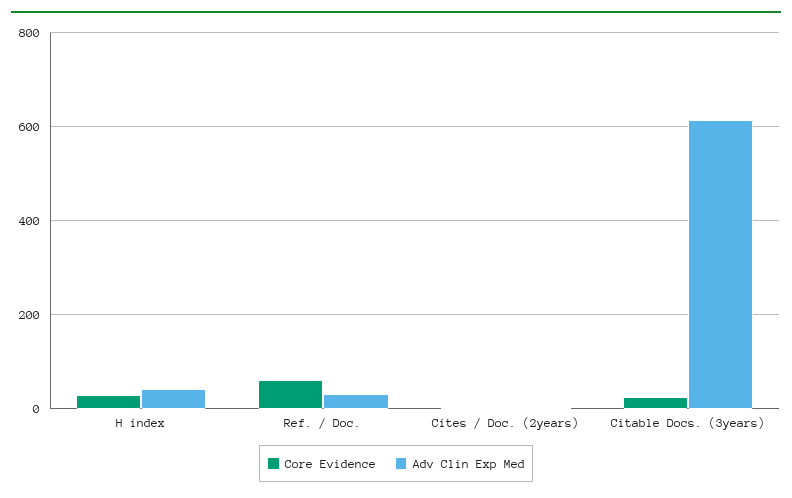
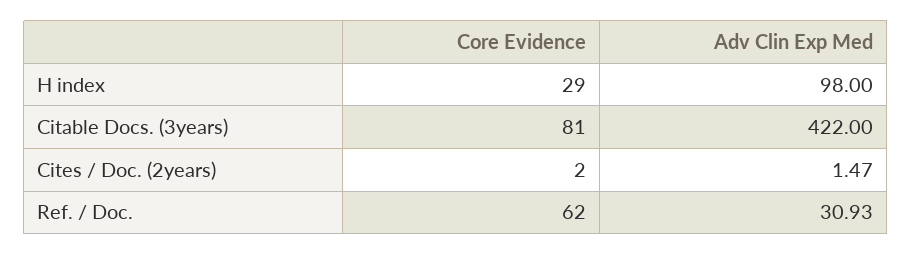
Adv Clin Exp Med, H index: 40 -> 98
Core Evidence, Citable Docs. (3years): 20 -> 81
Adv Clin Exp Med, Citable Docs. (3years): 620 -> 422

